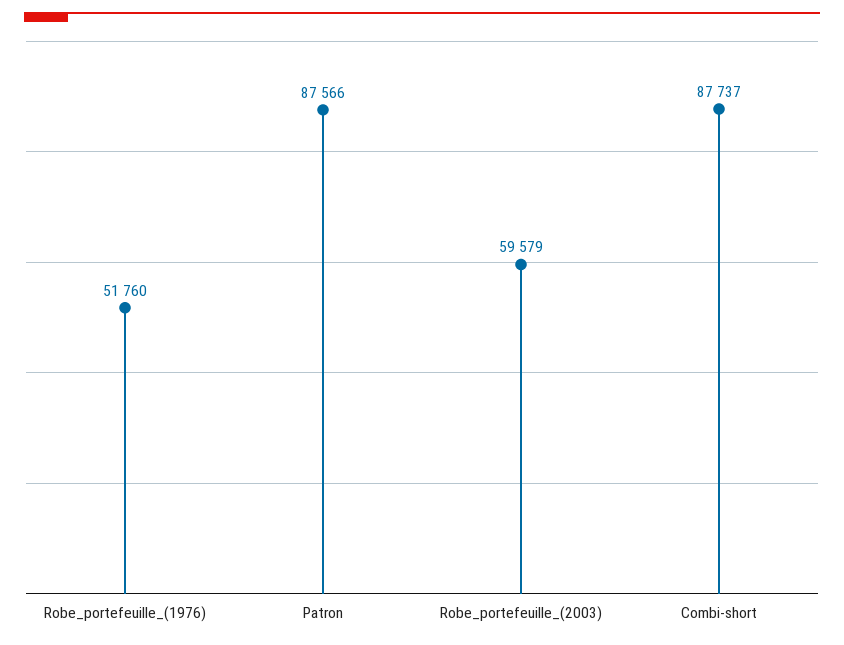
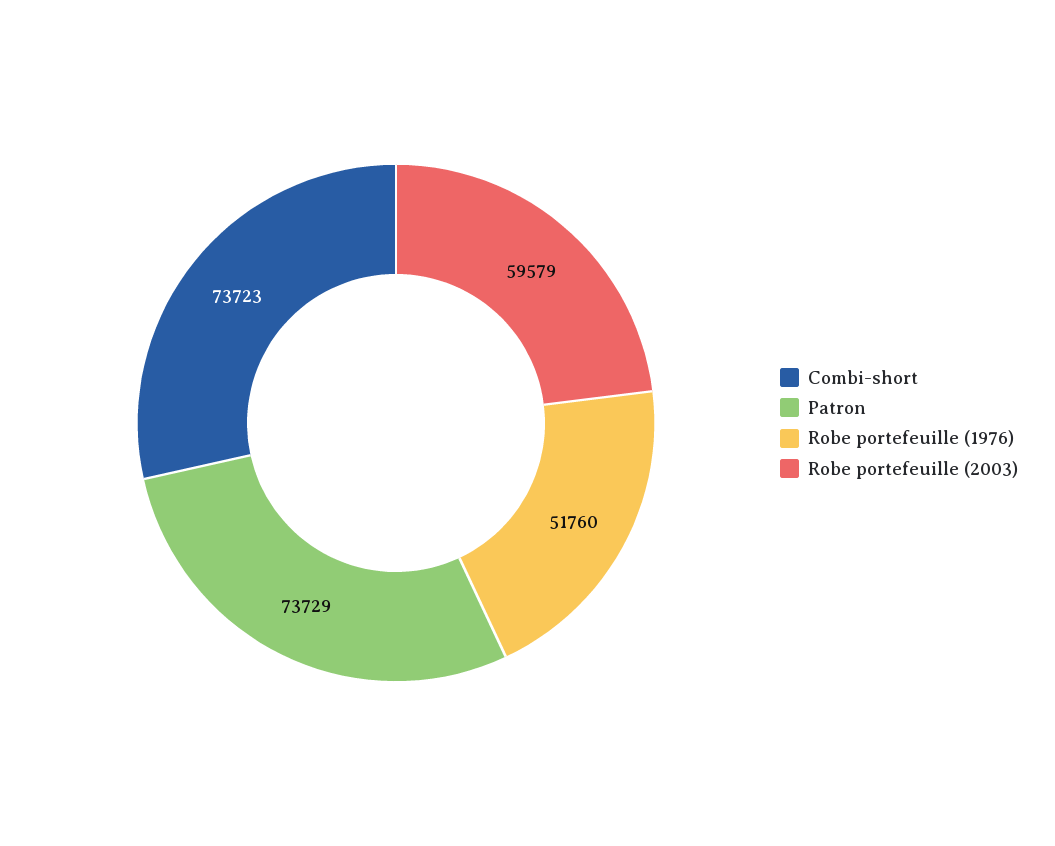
Patron: 87566 -> 73729
Combi-short: 87737 -> 73723

